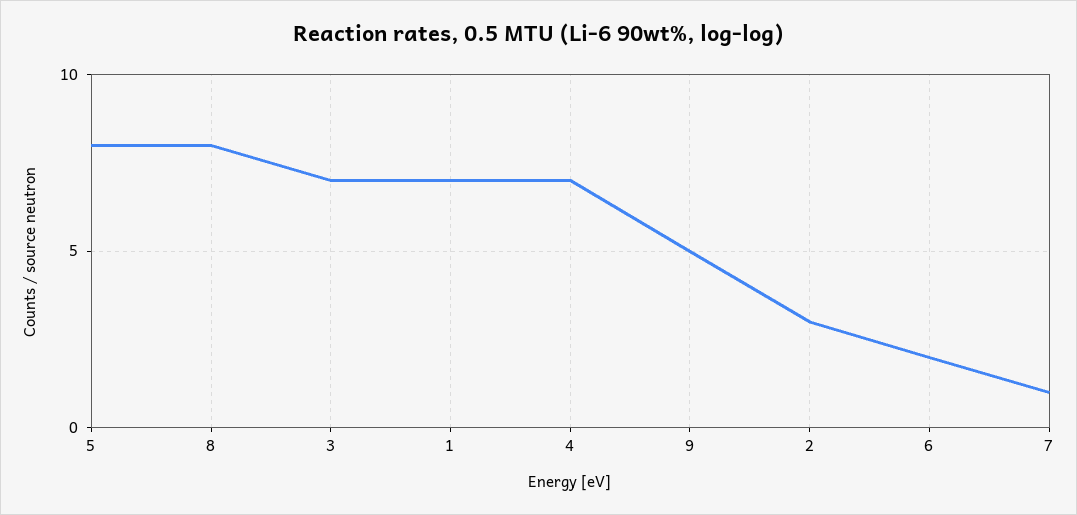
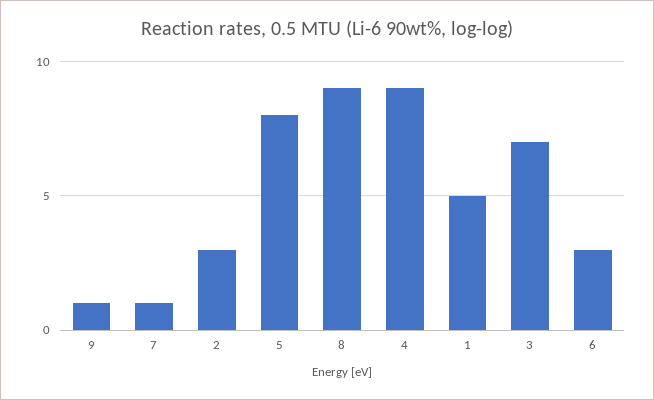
8: 8 -> 9
1: 7 -> 5
4: 7 -> 9
9: 5 -> 1
6: 2 -> 3

